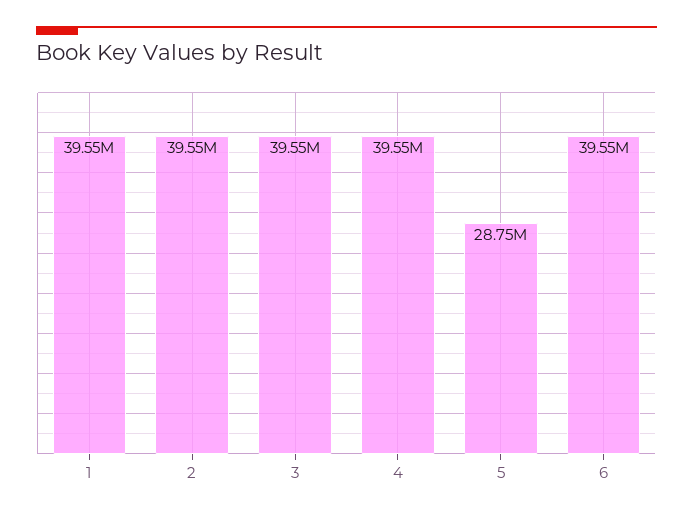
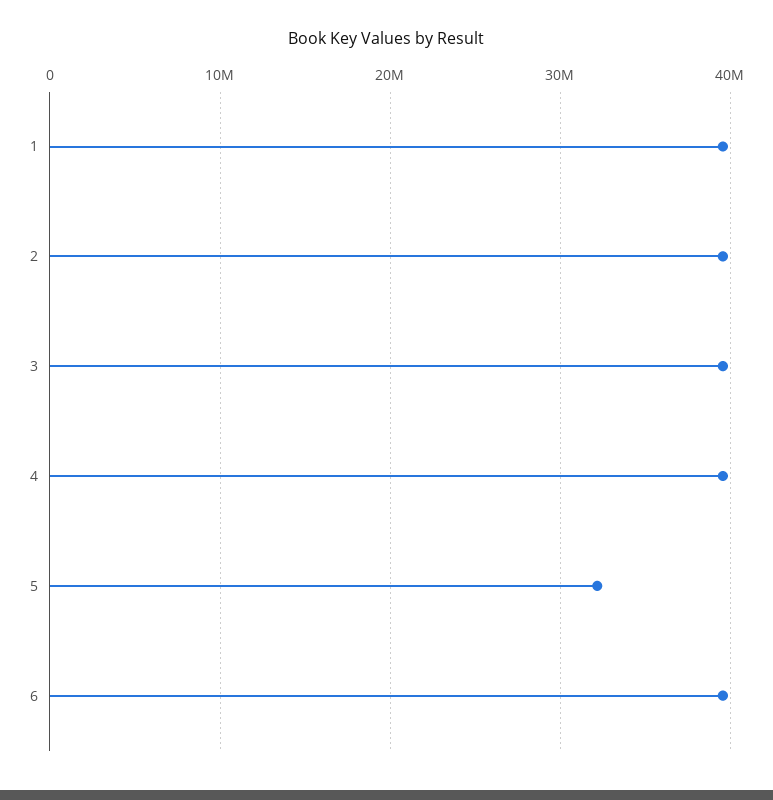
5: 28750000 -> 32000000

